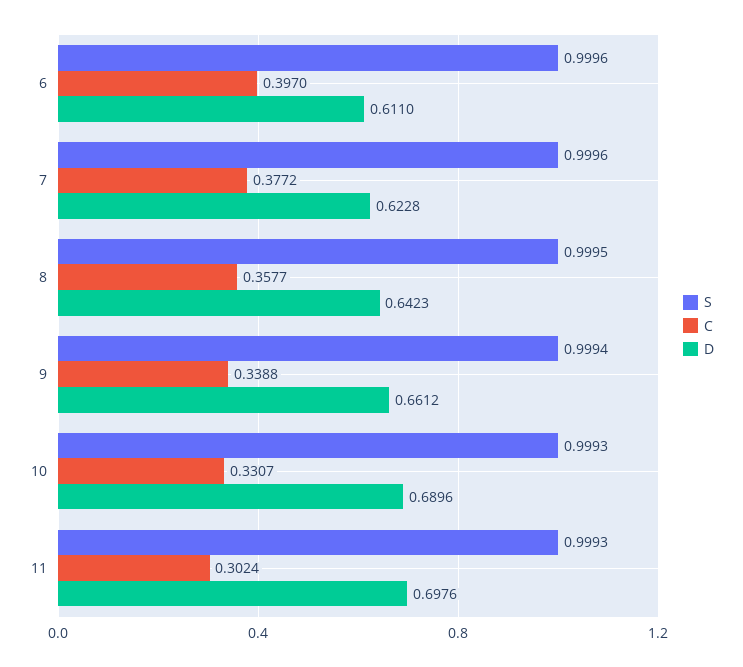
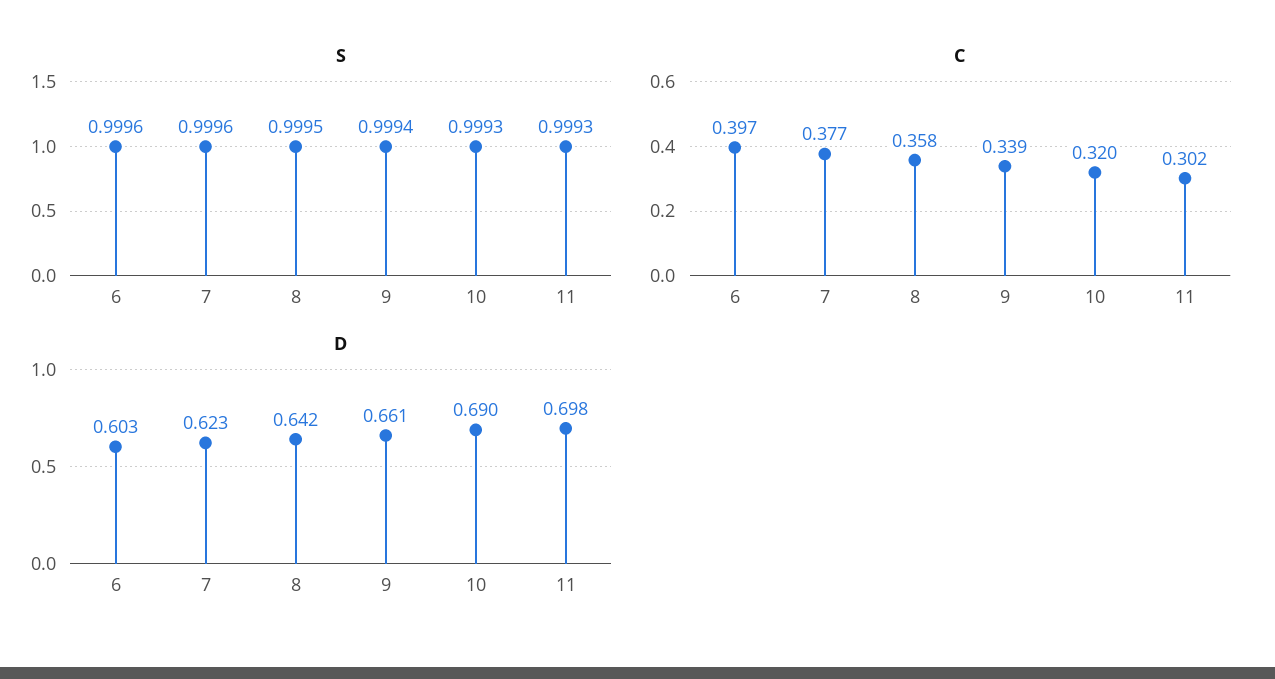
D, 6: 0.611 -> 0.603
C, 10: 0.3307 -> 0.32

